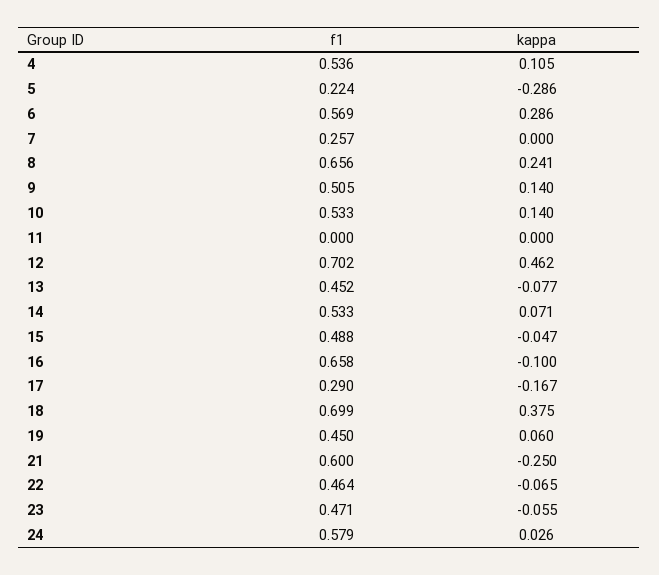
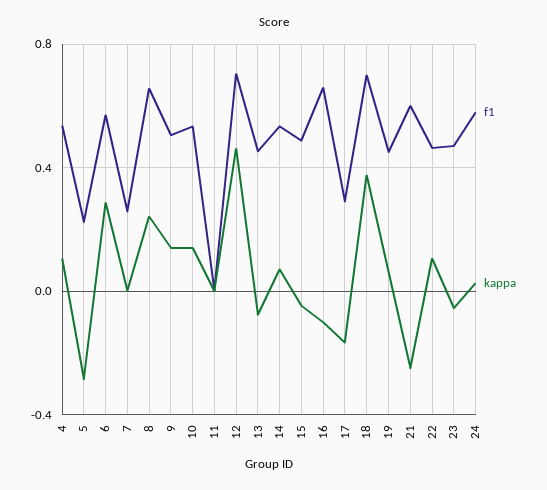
kappa, 22: -0.065 -> 0.1

